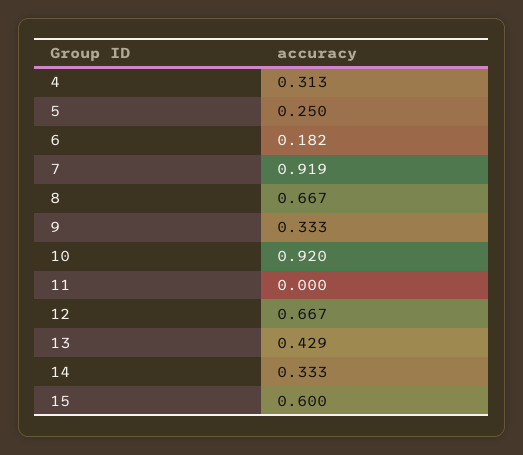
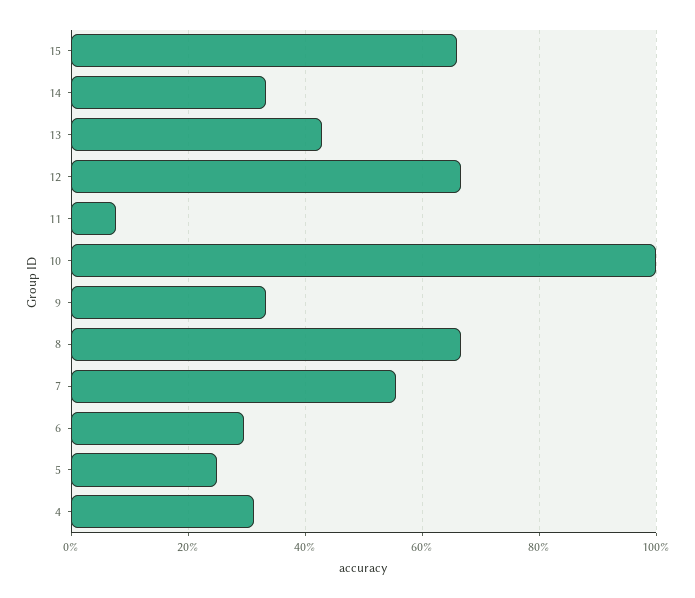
6: 0.182 -> 0.3
7: 0.919 -> 0.56
10: 0.92 -> 1
11: 0 -> 0.08
15: 0.6 -> 0.66

